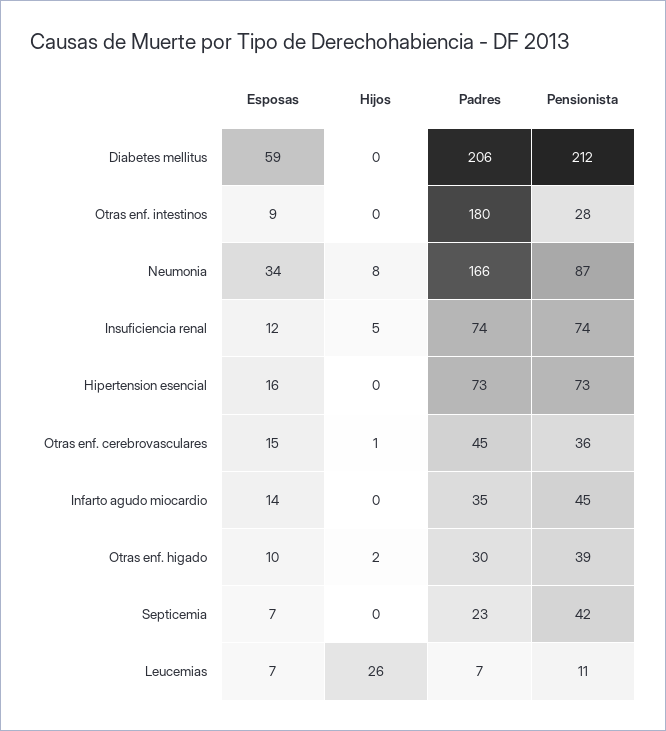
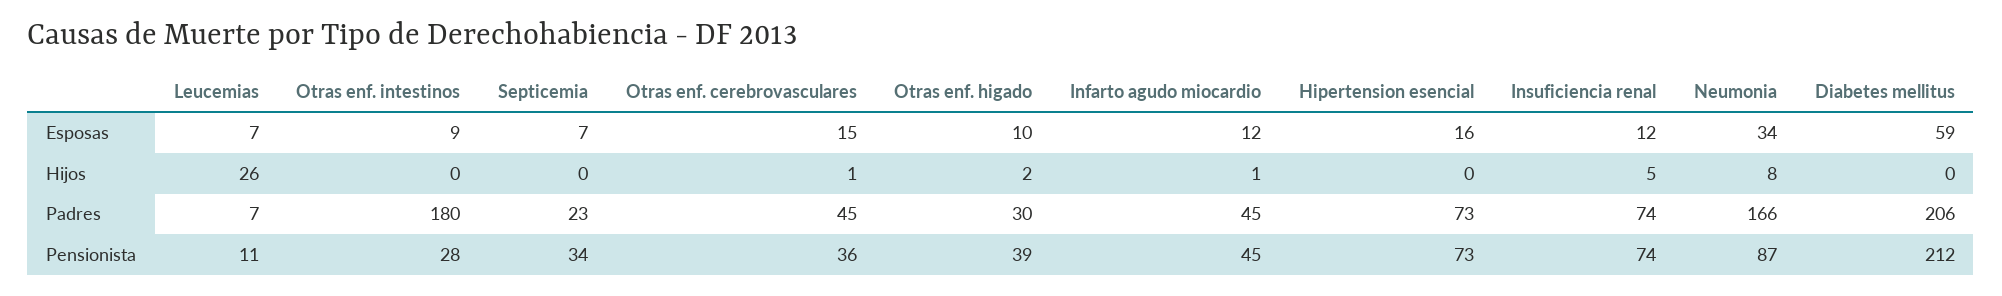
Esposas, Infarto agudo miocardio: 14 -> 12
Hijos, Infarto agudo miocardio: 0 -> 1
Padres, Infarto agudo miocardio: 35 -> 45
Pensionista, Septicemia: 42 -> 34

